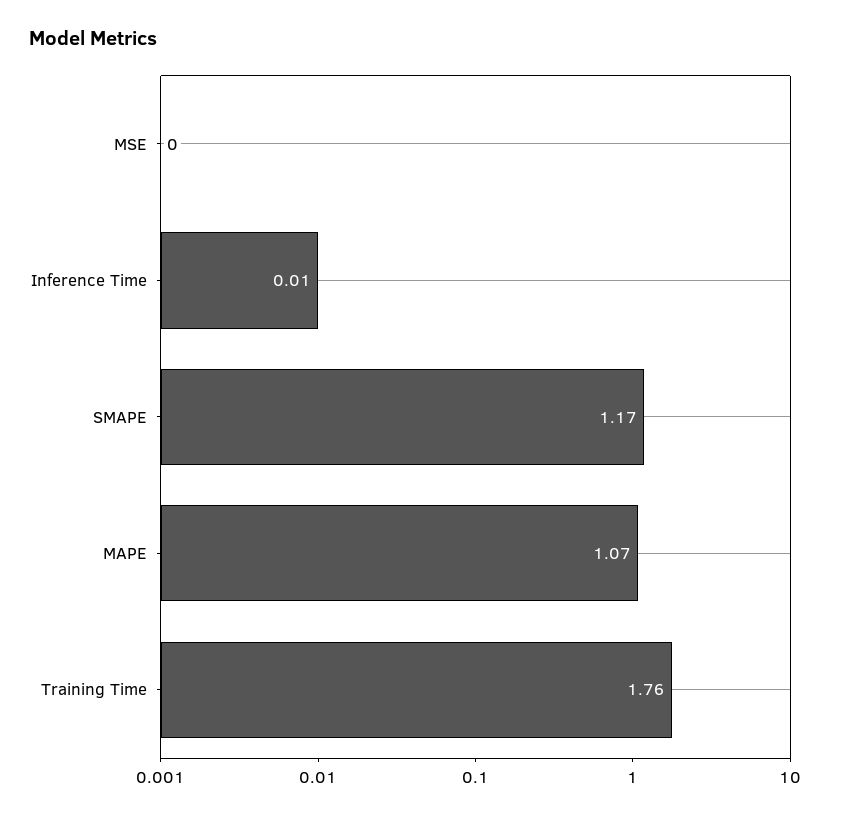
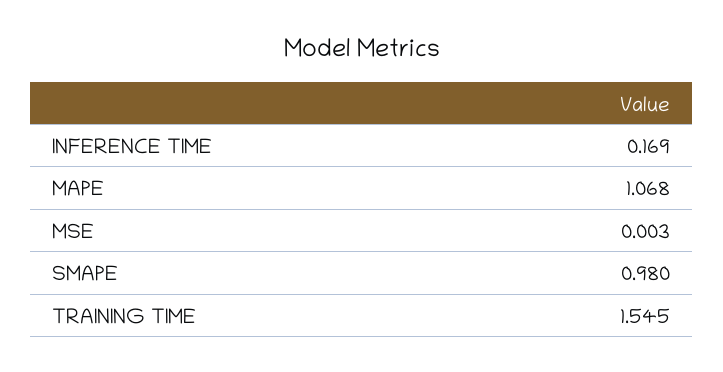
Inference Time: 0.01 -> 0.169
SMAPE: 1.17 -> 0.98
Training Time: 1.76 -> 1.545

